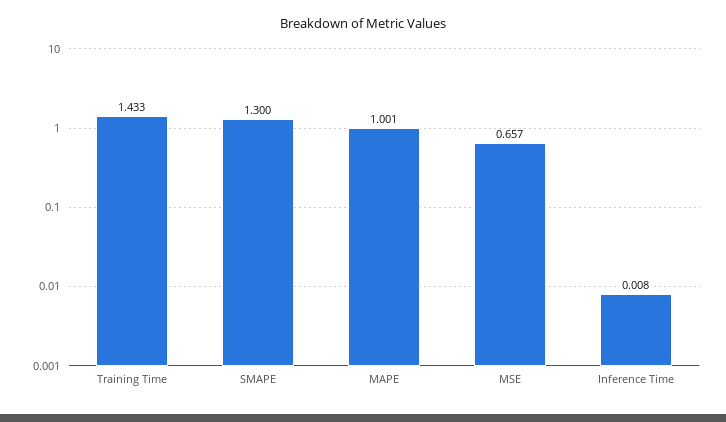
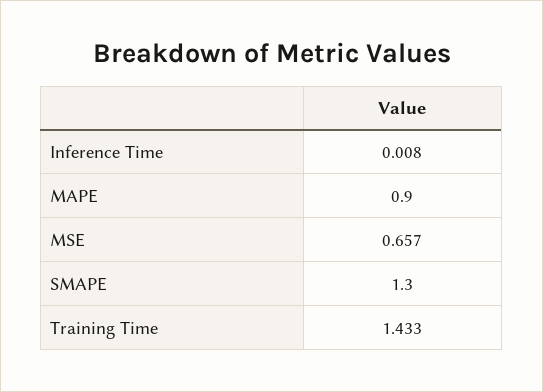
MAPE: 1.001 -> 0.9

